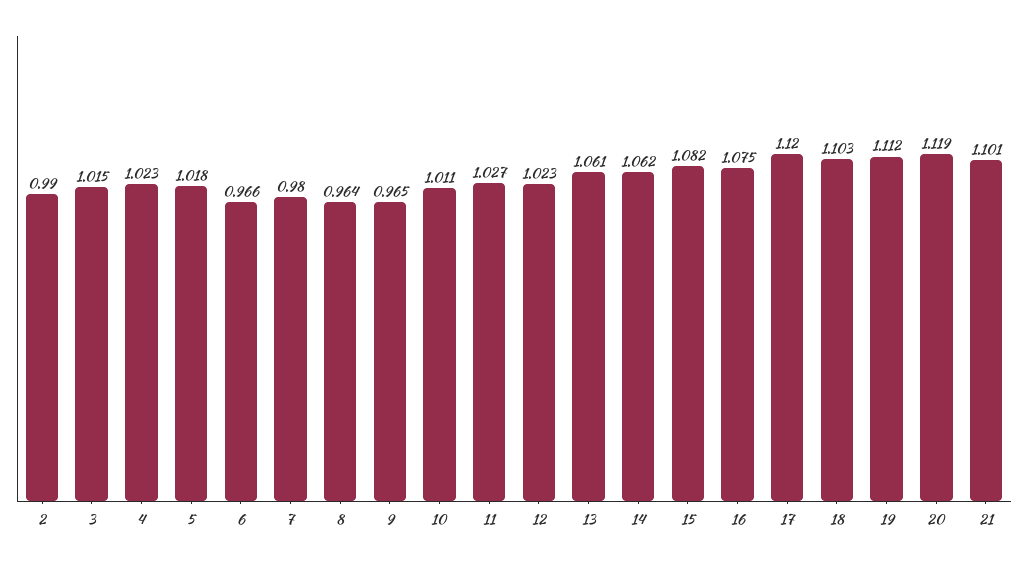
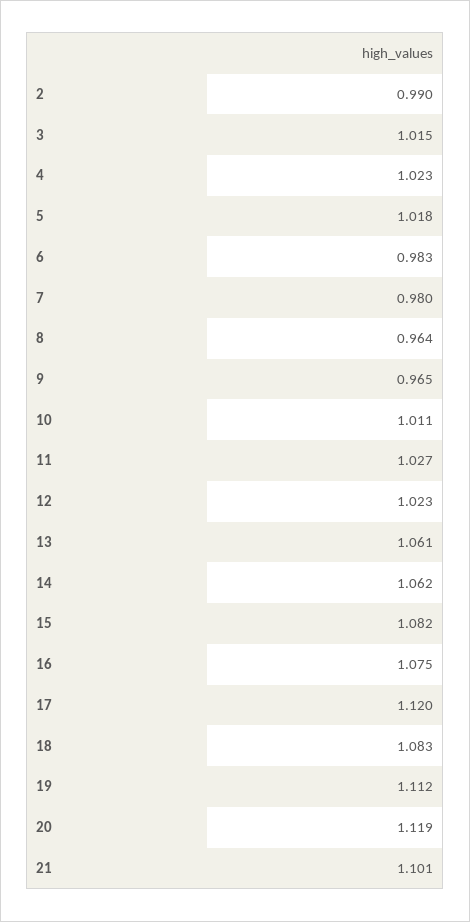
6: 0.966 -> 0.983
18: 1.103 -> 1.083

